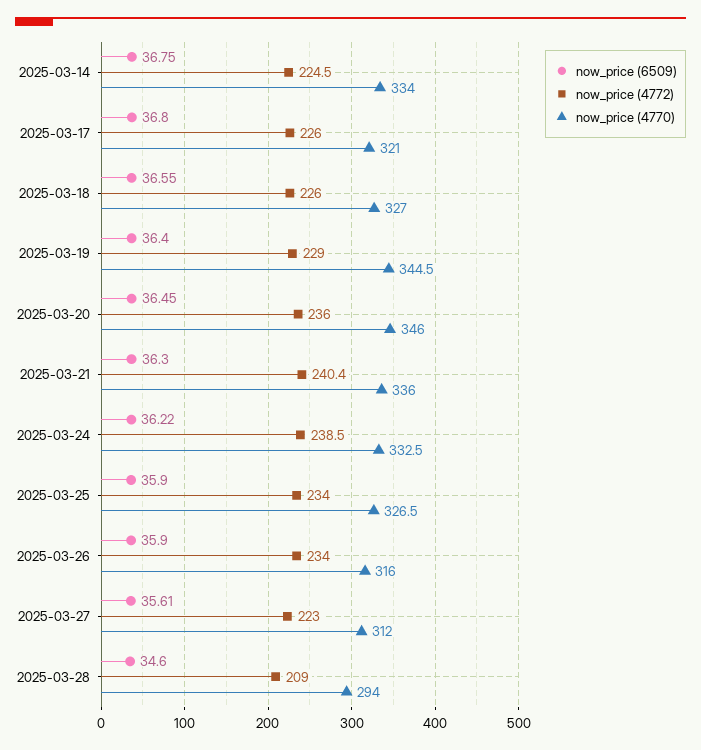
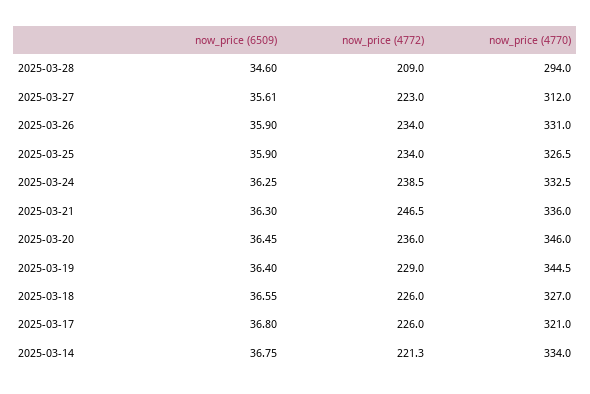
now_price (4772), 2025-03-14: 224.5 -> 221.3
now_price (4772), 2025-03-21: 240.4 -> 246.5
now_price (6509), 2025-03-24: 36.22 -> 36.25
now_price (4770), 2025-03-26: 316 -> 331

